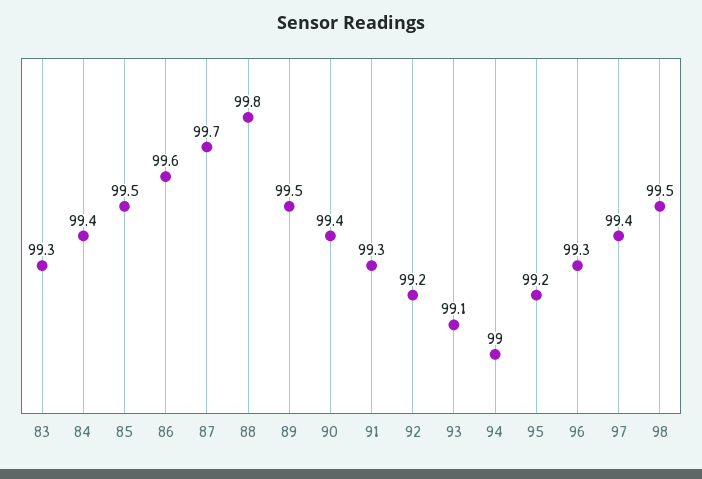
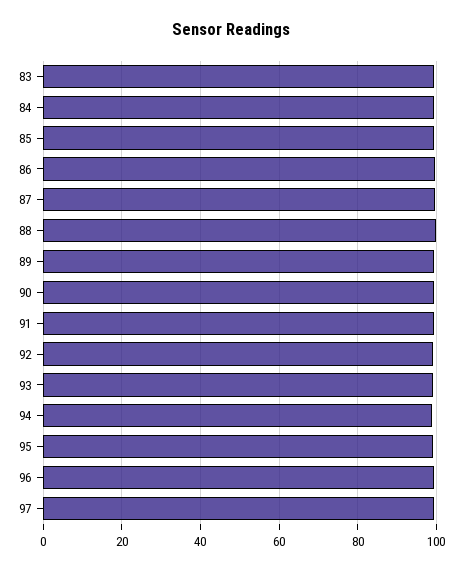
98: 99.5 -> none

